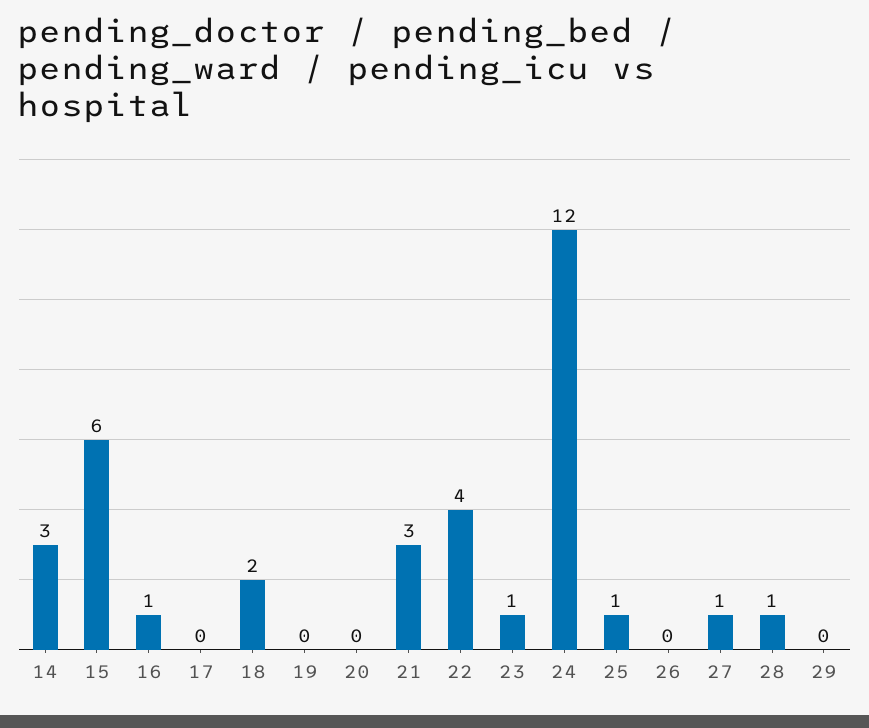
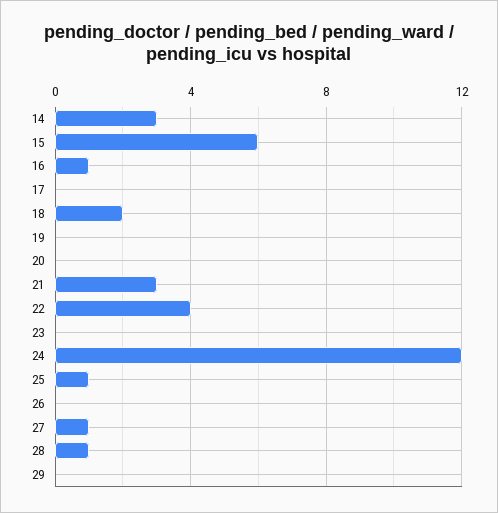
23: 1 -> 0

